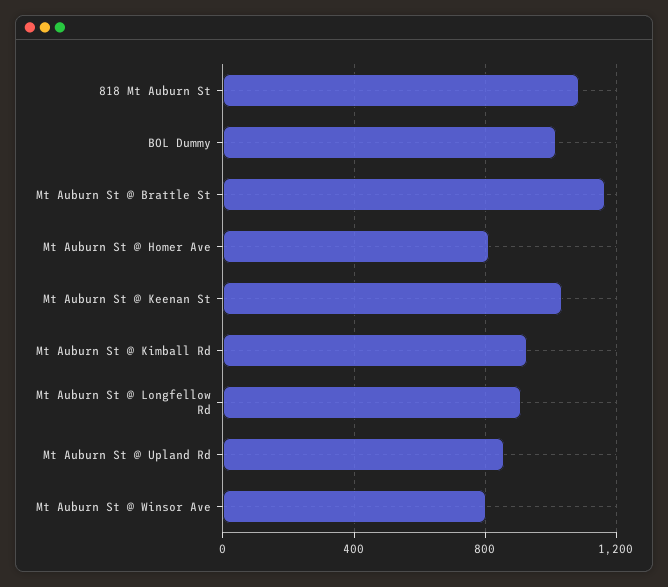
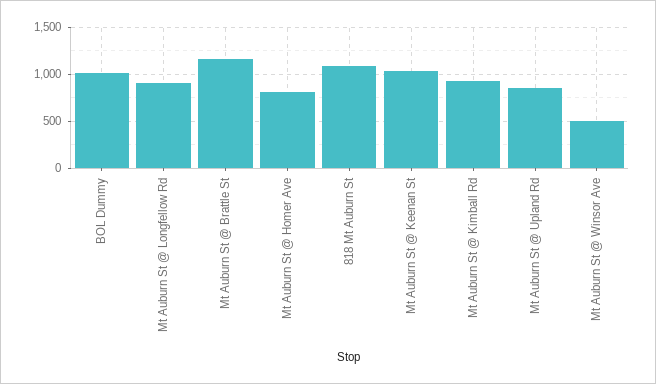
Mt Auburn St @ Winsor Ave: 800 -> 500

